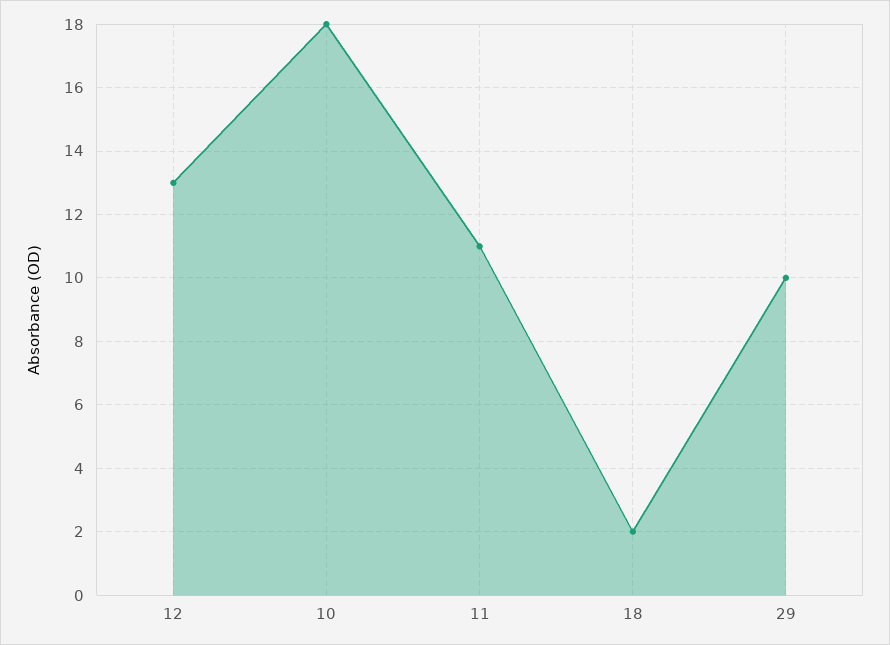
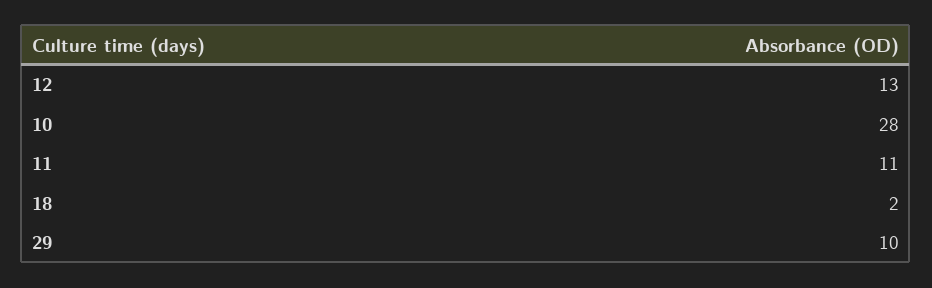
10: 18 -> 28

